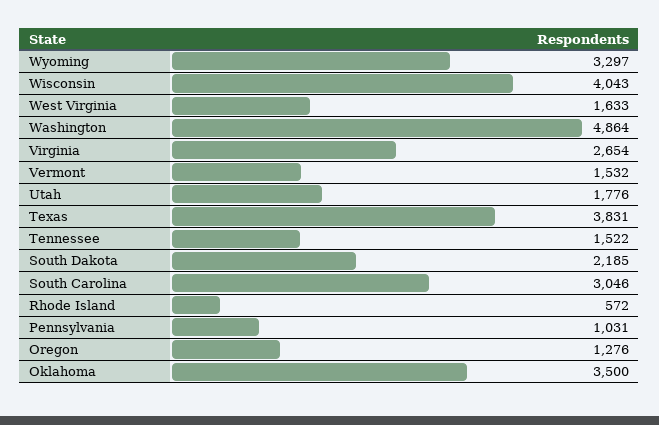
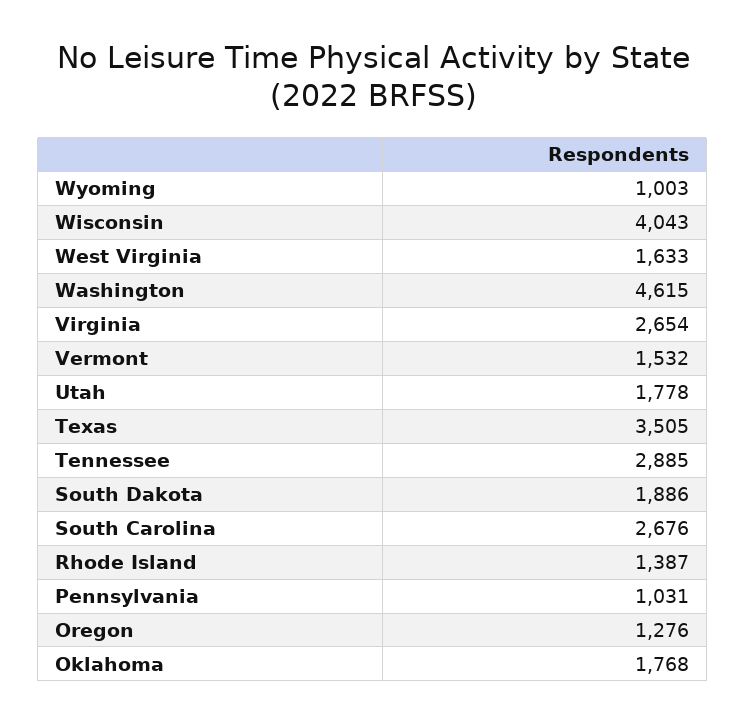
Wyoming: 3297 -> 1003
Washington: 4864 -> 4615
Utah: 1776 -> 1778
Texas: 3831 -> 3505
Tennessee: 1522 -> 2885
South Dakota: 2185 -> 1886
South Carolina: 3046 -> 2676
Rhode Island: 572 -> 1387
Oklahoma: 3500 -> 1768

